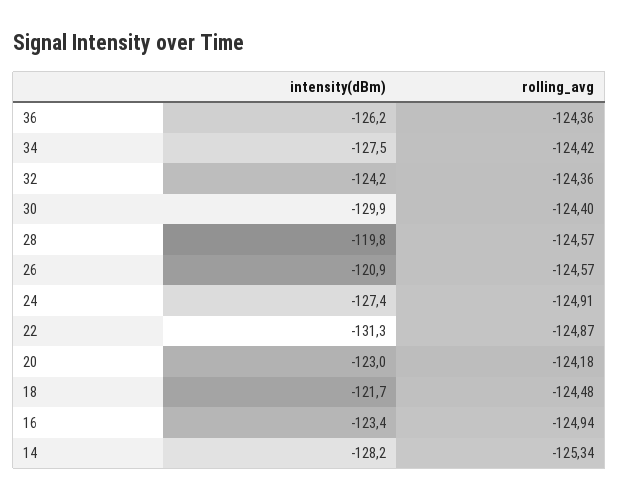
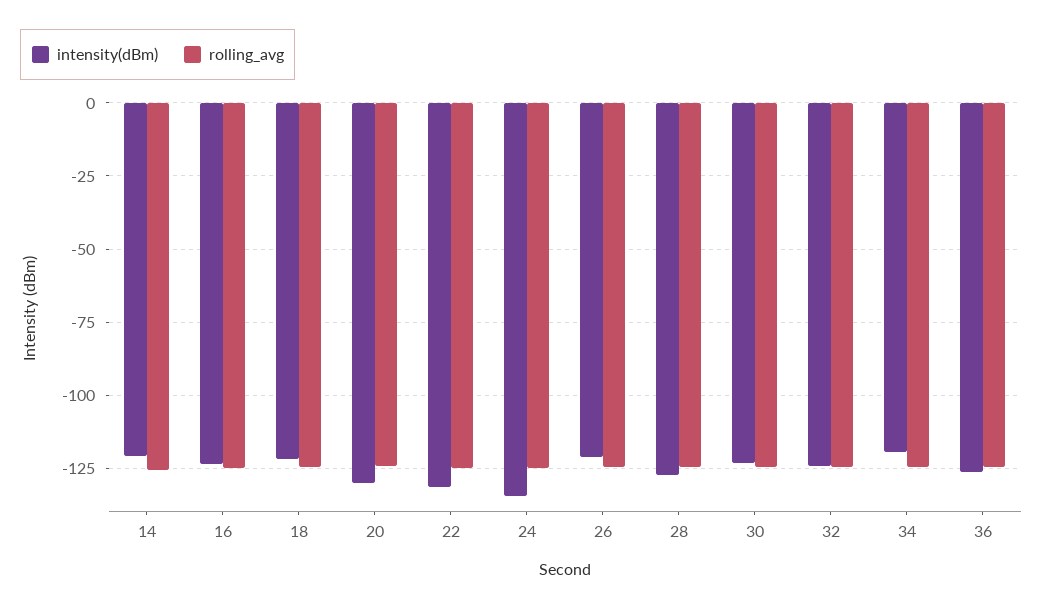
intensity(dBm), 34: -127.5 -> -120
intensity(dBm), 30: -129.9 -> -122.5
intensity(dBm), 28: -119.8 -> -127.5
intensity(dBm), 24: -127.4 -> -135
intensity(dBm), 20: -123 -> -130
intensity(dBm), 14: -128.2 -> -120

